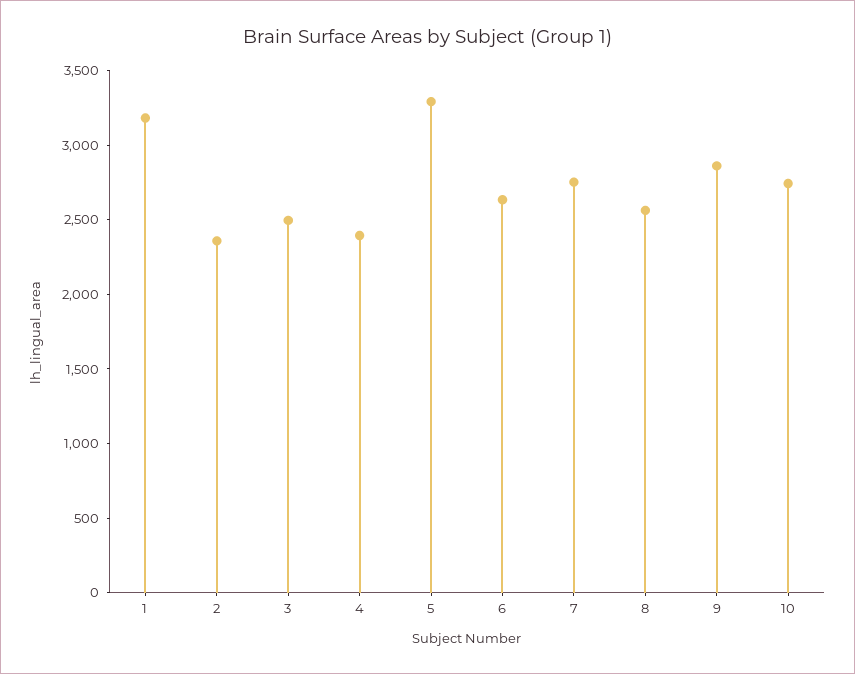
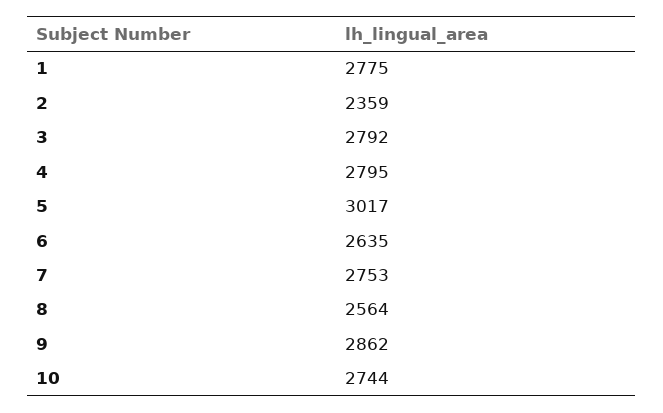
1: 3200 -> 2775
3: 2500 -> 2792
4: 2400 -> 2795
5: 3300 -> 3017

